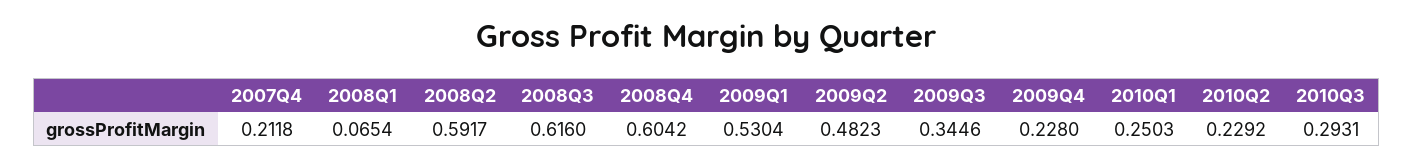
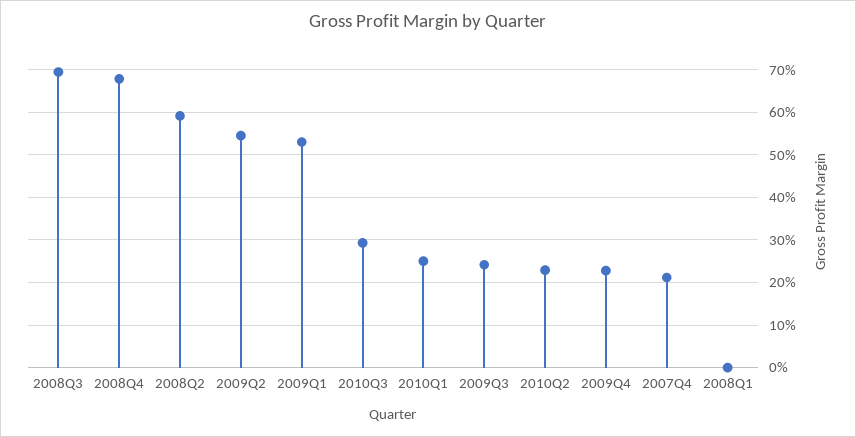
2008Q1: 0.0654 -> 0
2008Q3: 0.616 -> 0.7
2008Q4: 0.6042 -> 0.68
2009Q2: 0.4823 -> 0.54
2009Q3: 0.3446 -> 0.24

